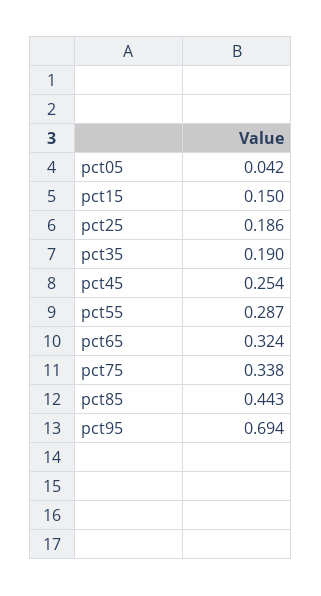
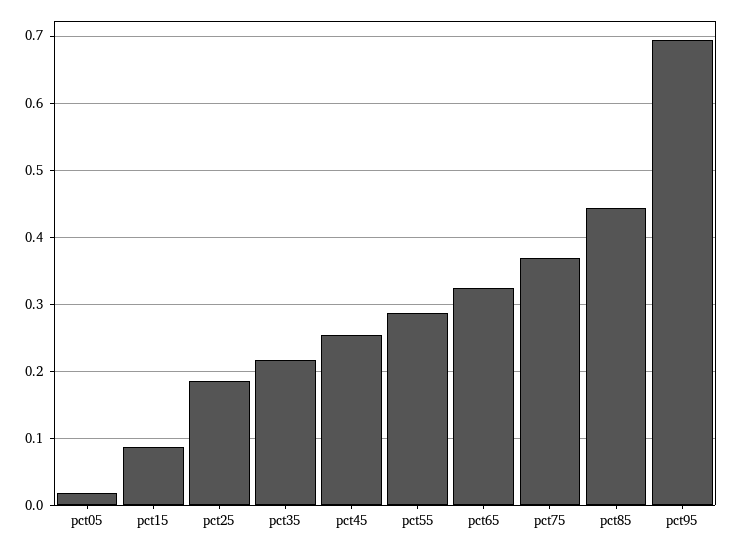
pct05: 0.042 -> 0.02
pct15: 0.15 -> 0.09
pct35: 0.19 -> 0.22
pct75: 0.338 -> 0.37

